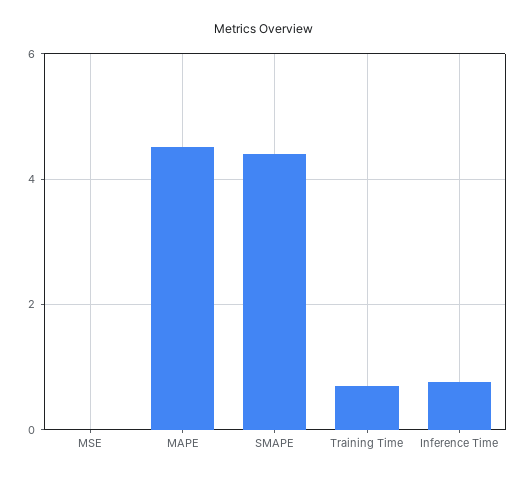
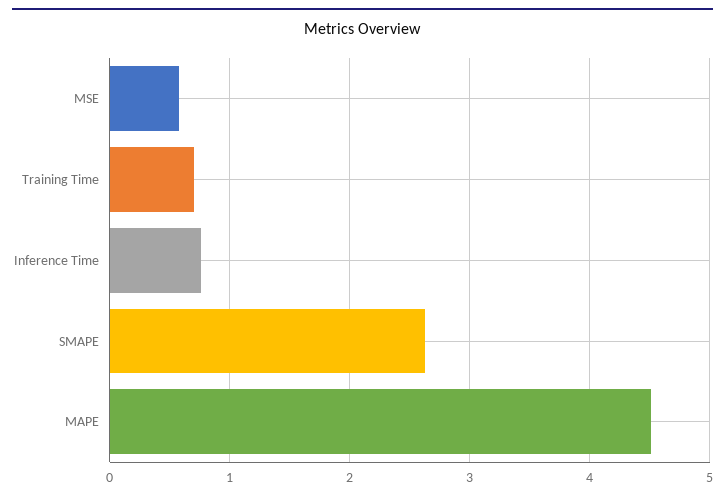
MSE: 0 -> 0.6
SMAPE: 4.4 -> 2.6

